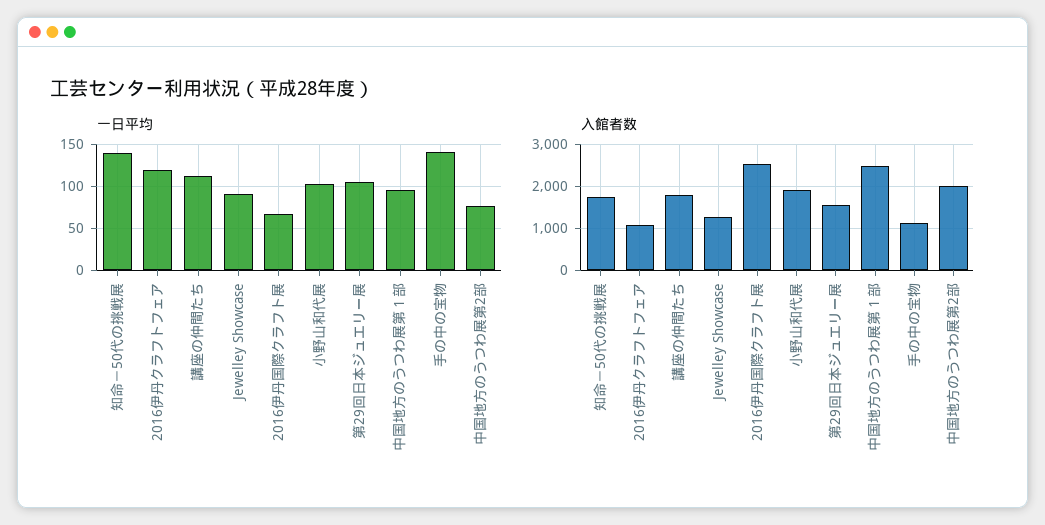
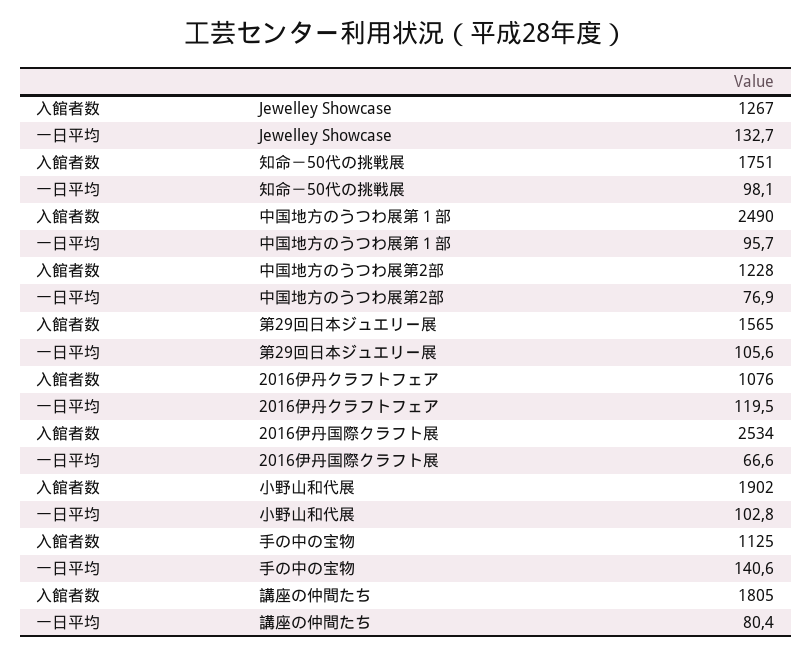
一日平均, 知命－50代の挑戦展: 140 -> 98.1
一日平均, 講座の仲間たち: 110 -> 80.4
一日平均, Jewelley Showcase: 90 -> 132.7
入館者数, 中国地方のうつわ展第2部: 2000 -> 1228

